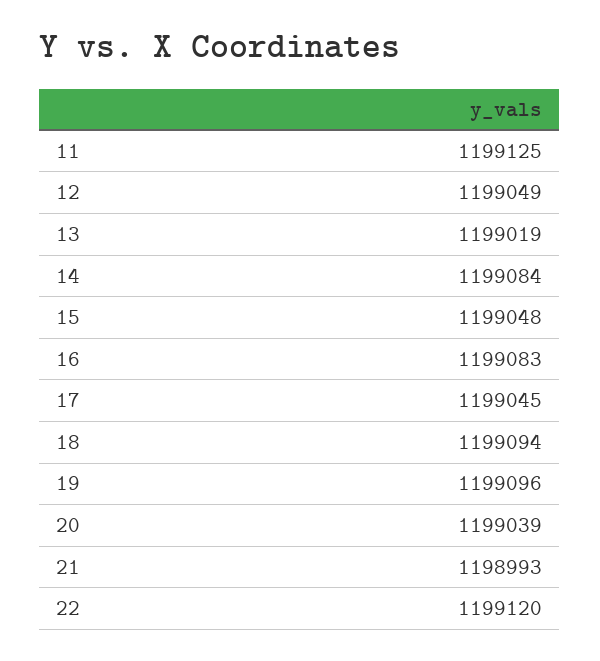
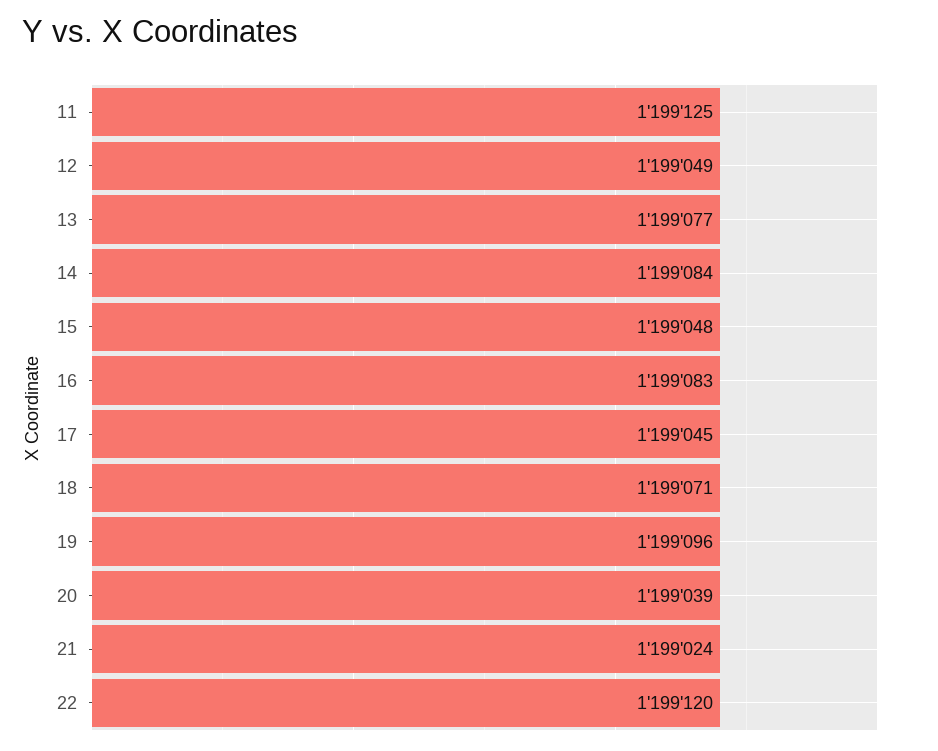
13: 1199019 -> 1199077
18: 1199094 -> 1199071
21: 1198993 -> 1199024

